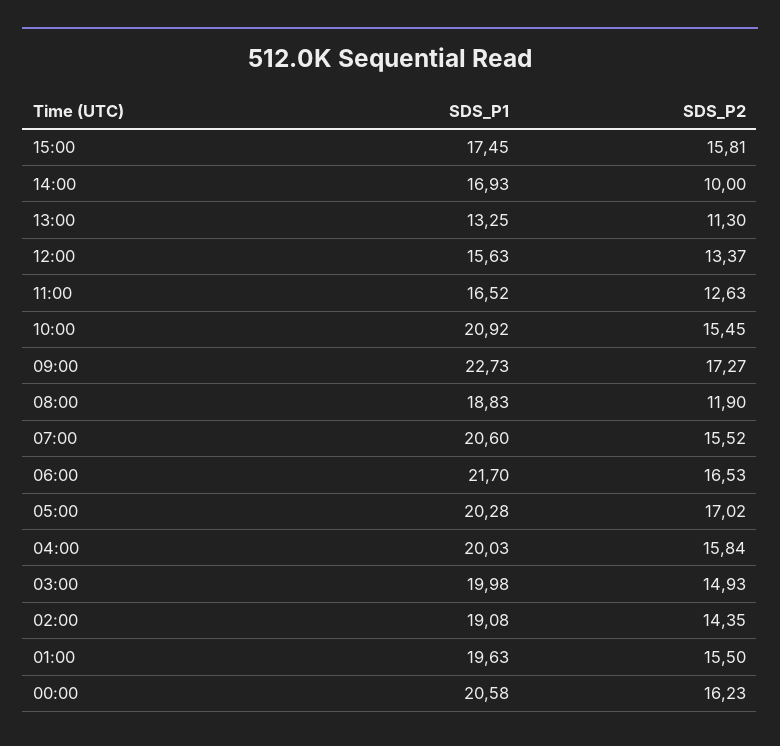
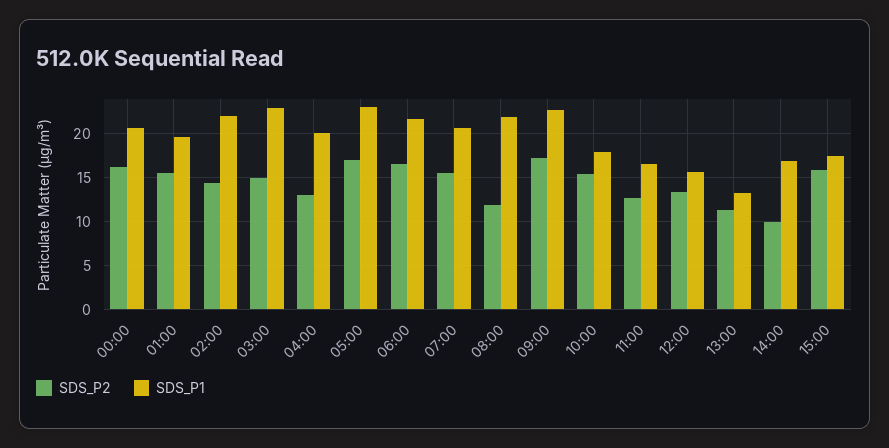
SDS_P1, 10:00: 20.92 -> 18
SDS_P1, 08:00: 18.83 -> 22
SDS_P1, 05:00: 20.28 -> 23
SDS_P2, 04:00: 15.84 -> 13
SDS_P1, 03:00: 19.98 -> 23
SDS_P1, 02:00: 19.08 -> 22

